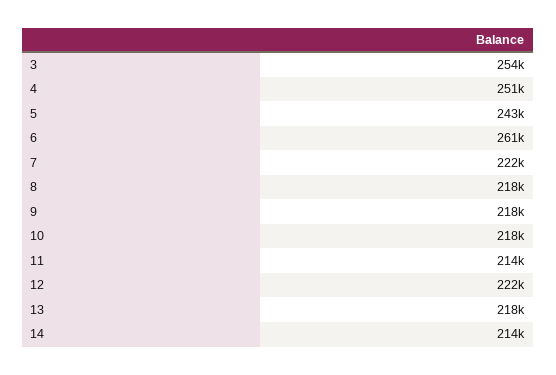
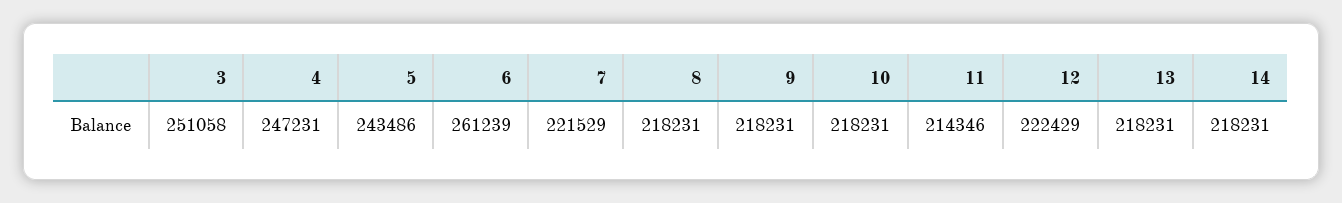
3: 254000 -> 251058
4: 251000 -> 247231
14: 214000 -> 218231

